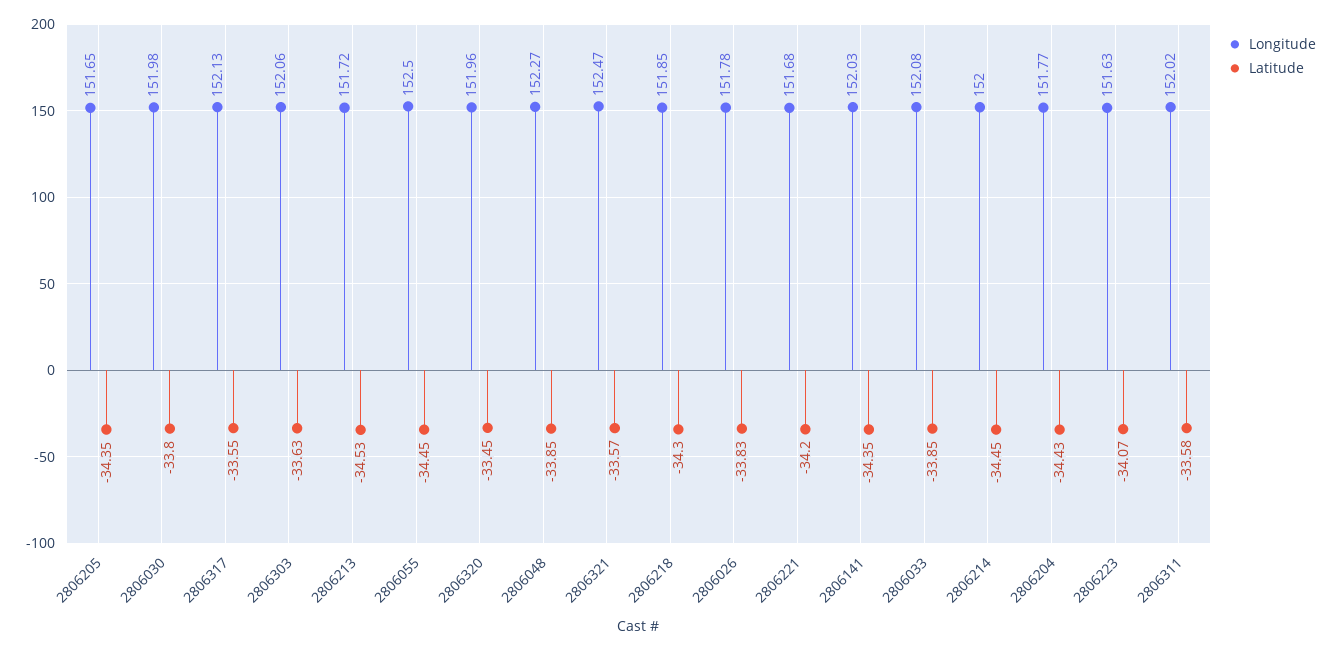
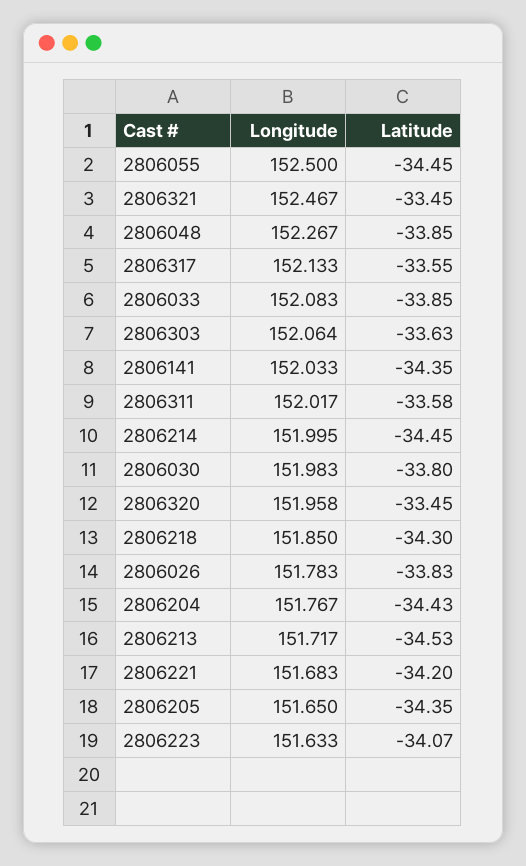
Latitude, 2806321: -33.57 -> -33.45

